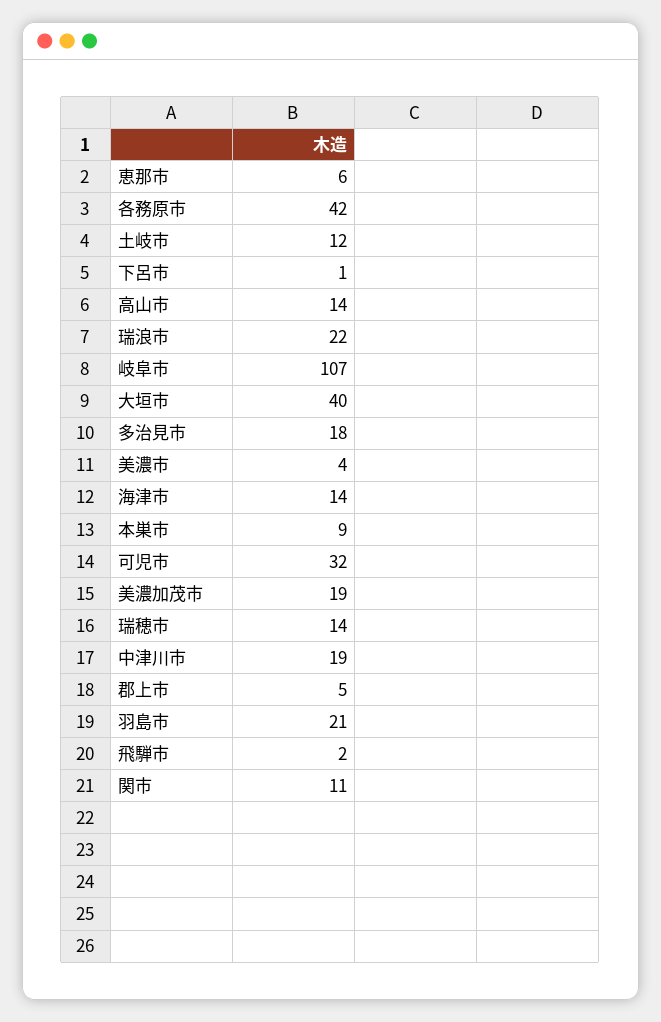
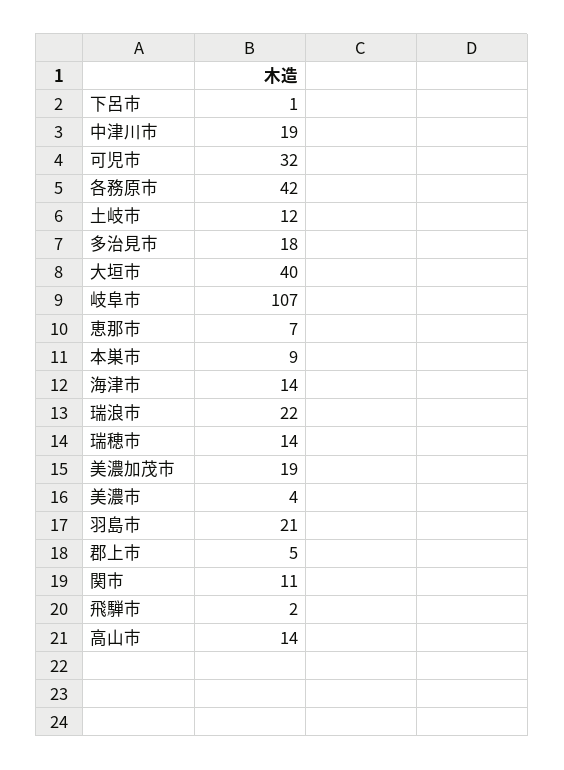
恵那市: 6 -> 7

